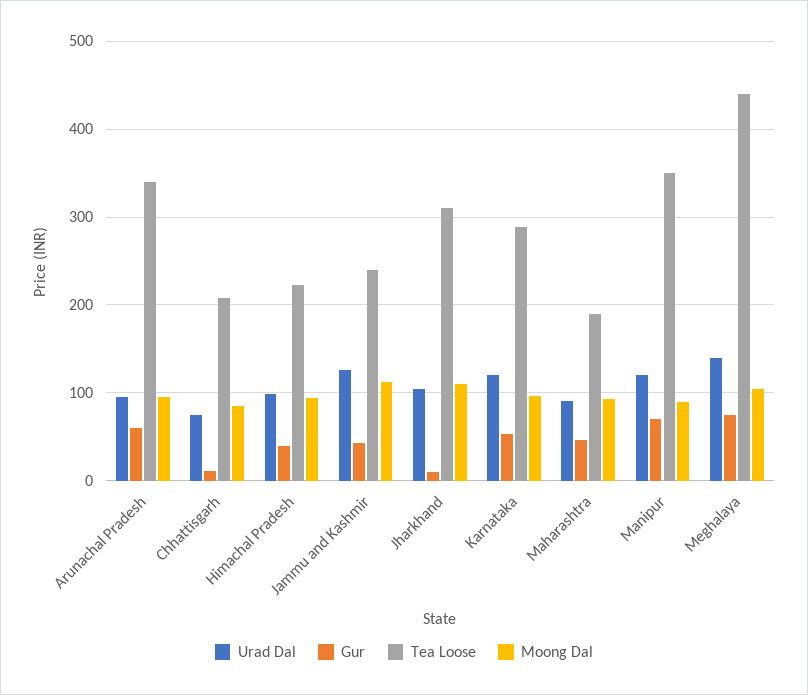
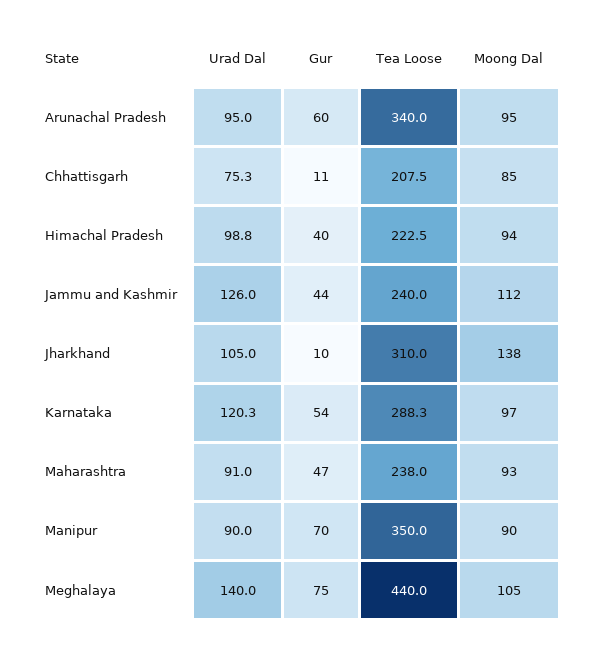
Moong Dal, Jharkhand: 110 -> 138
Tea Loose, Maharashtra: 190 -> 238
Urad Dal, Manipur: 120 -> 90

